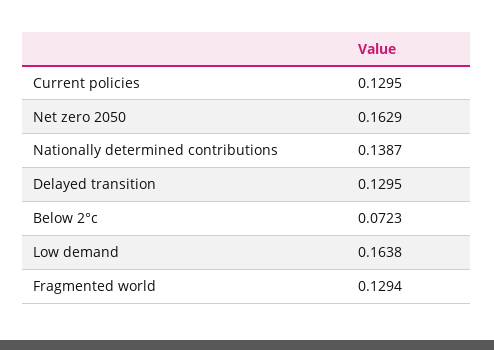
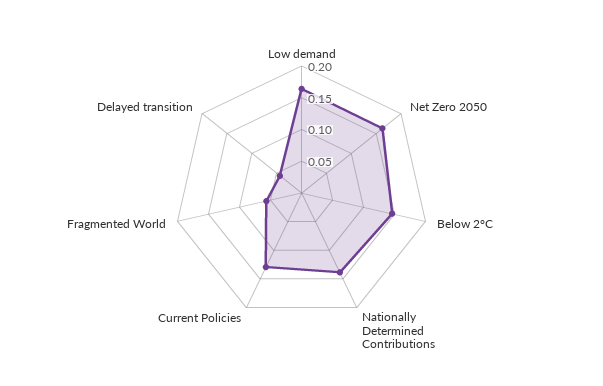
Delayed transition: 0.1295 -> 0.05
Below 2°c: 0.0723 -> 0.15
Fragmented world: 0.1294 -> 0.05

